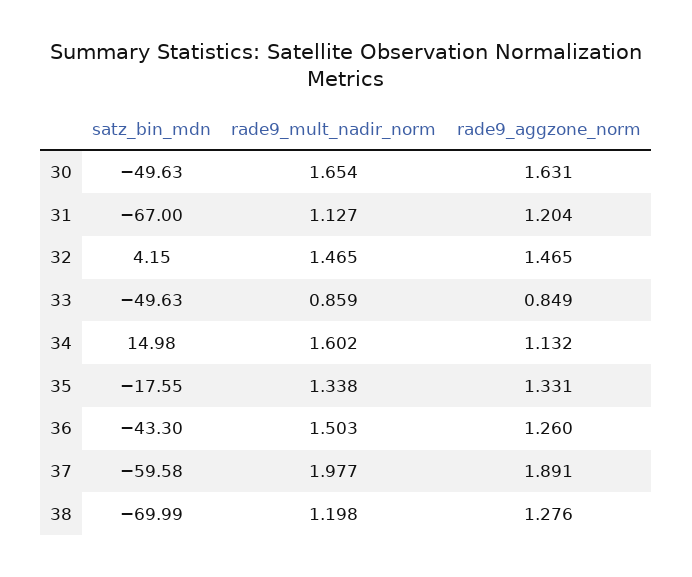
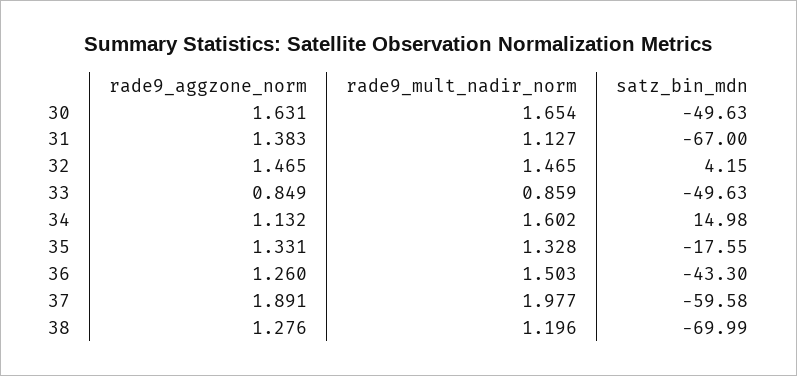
rade9_aggzone_norm, 31: 1.204 -> 1.383
rade9_mult_nadir_norm, 35: 1.338 -> 1.328
rade9_mult_nadir_norm, 38: 1.198 -> 1.196

